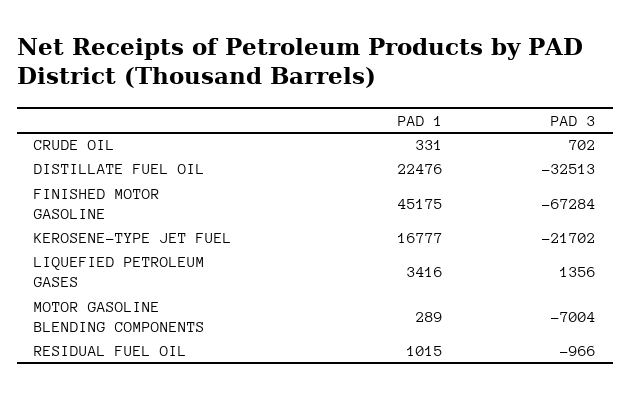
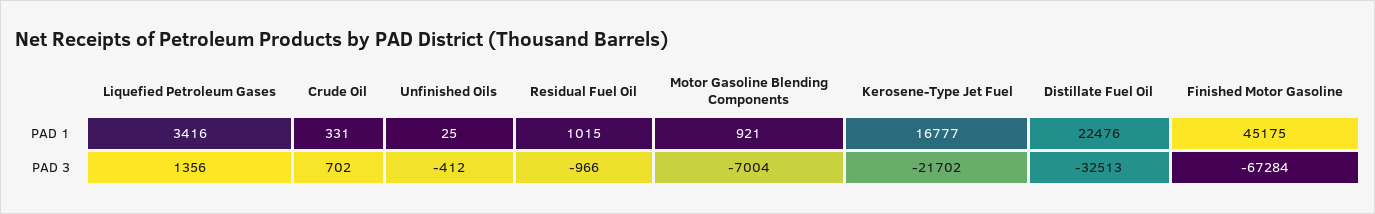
PAD 1, MOTOR GASOLINE BLENDING COMPONENTS: 289 -> 921
PAD 1, Unfinished Oils: none -> 25
PAD 3, Unfinished Oils: none -> -412

